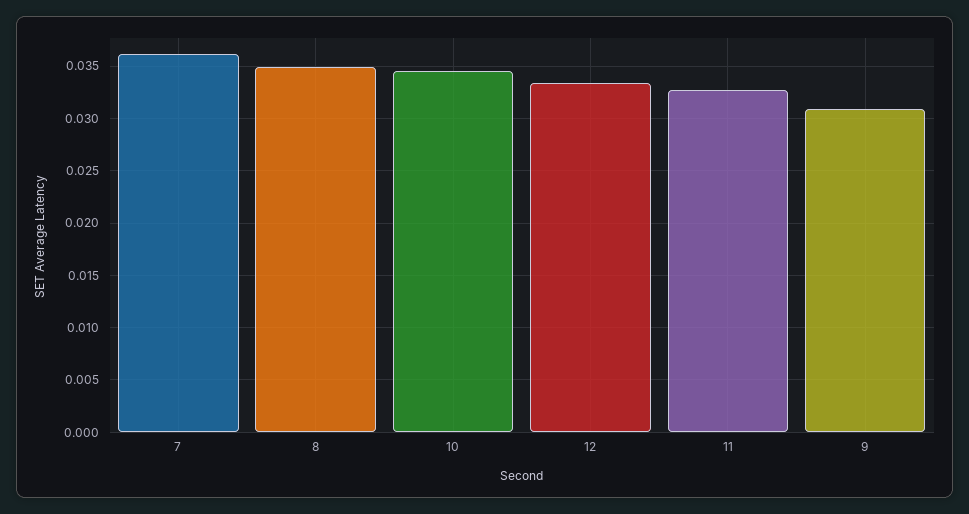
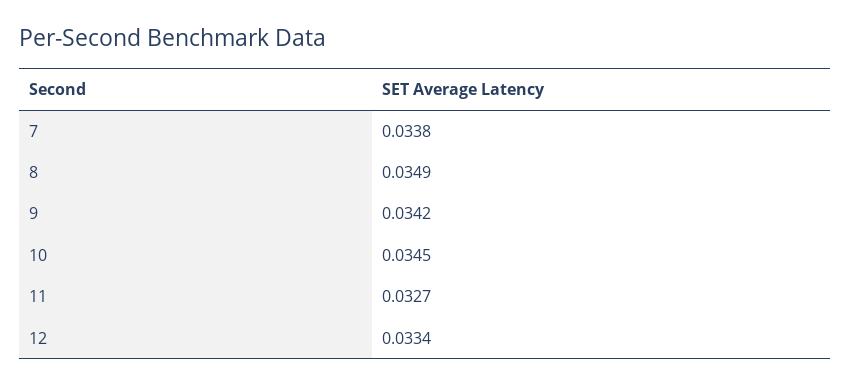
7: 0.036 -> 0.0338
9: 0.031 -> 0.0342

